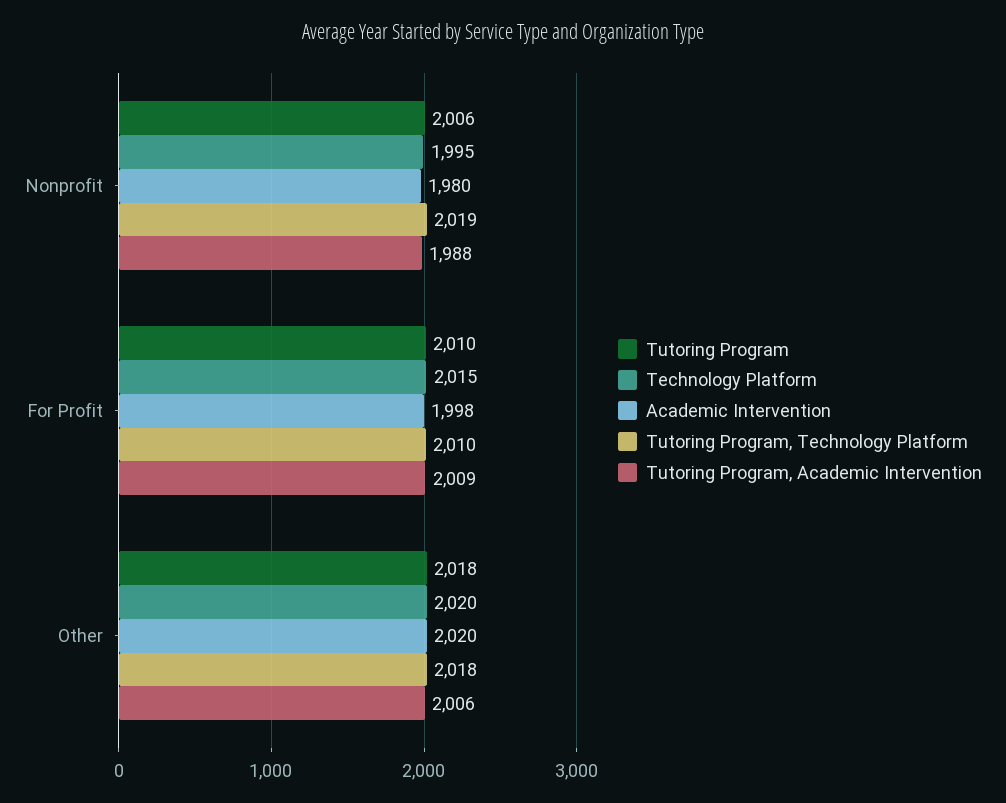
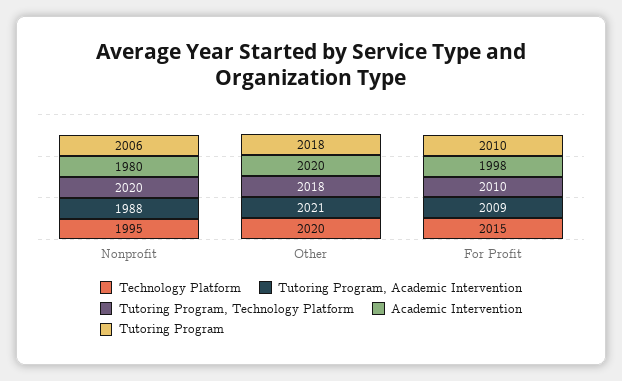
Tutoring Program, Technology Platform, Nonprofit: 2019 -> 2020
Tutoring Program, Academic Intervention, Other: 2006 -> 2021

